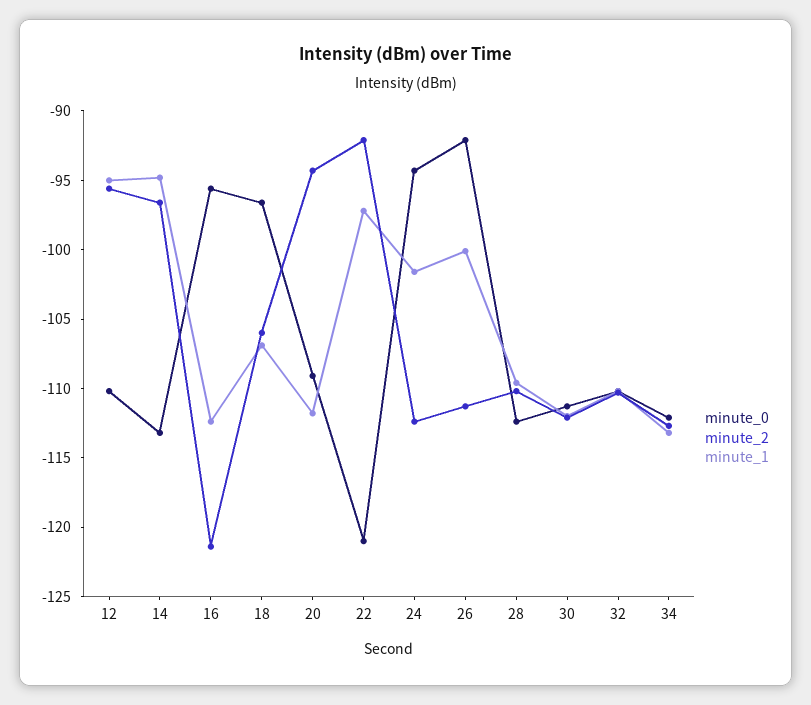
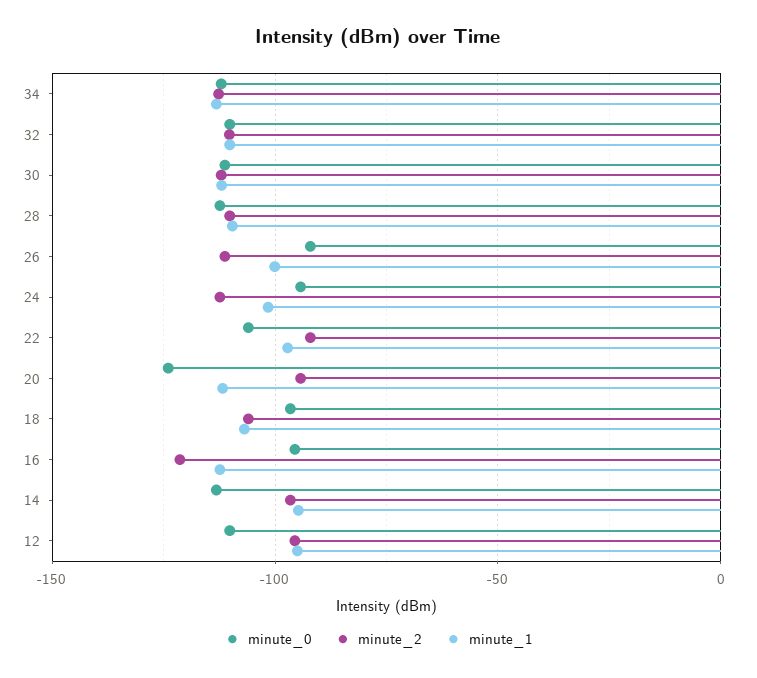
minute_0, 20: -109 -> -125
minute_0, 22: -121 -> -105

